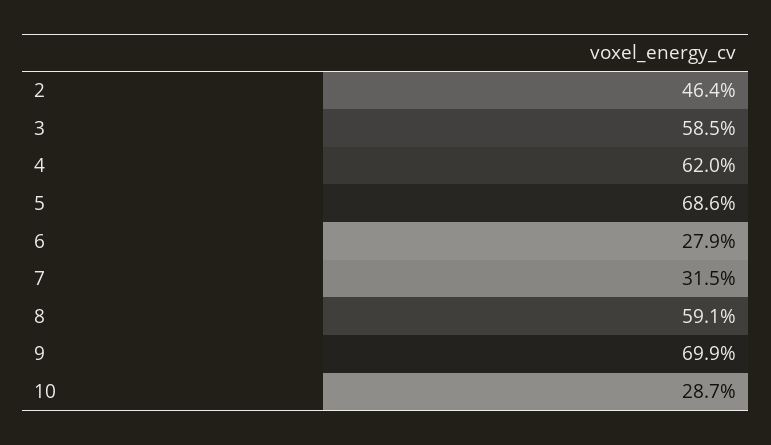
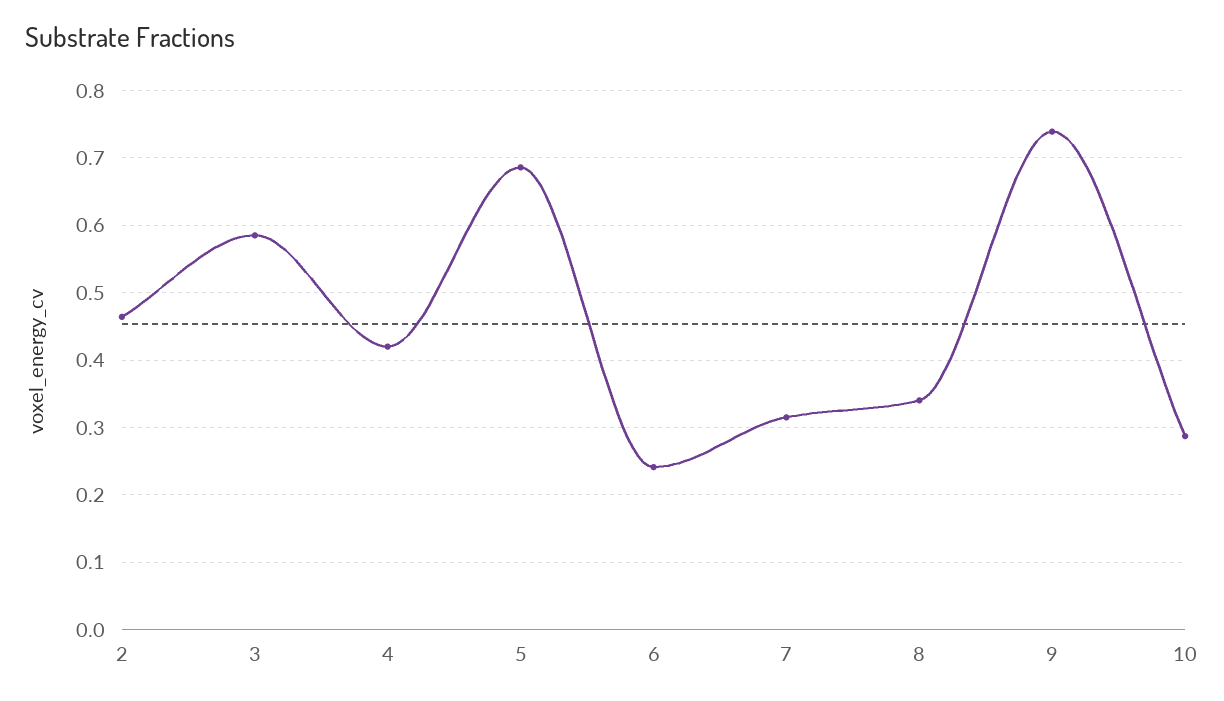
4: 0.62 -> 0.42
6: 0.279 -> 0.24
8: 0.591 -> 0.34
9: 0.699 -> 0.74

